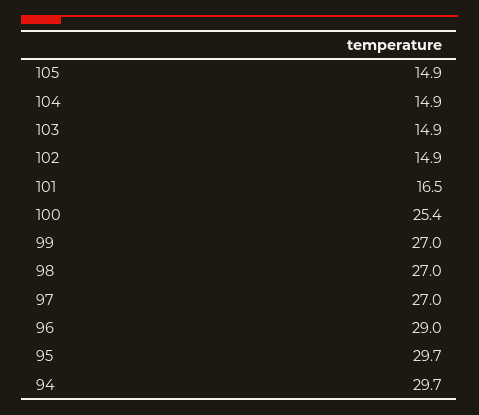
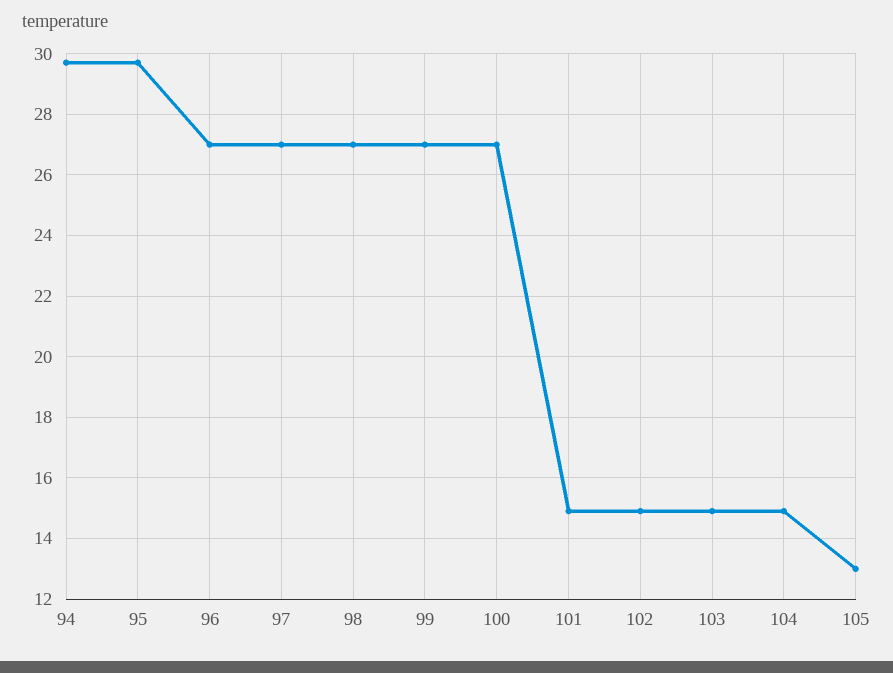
105: 14.9 -> 13
101: 16.5 -> 15
100: 25.4 -> 27
96: 29 -> 27

